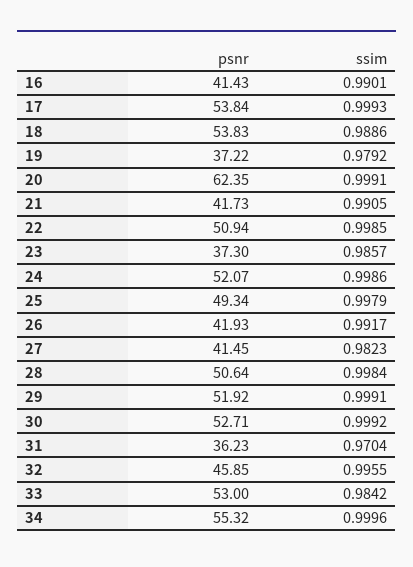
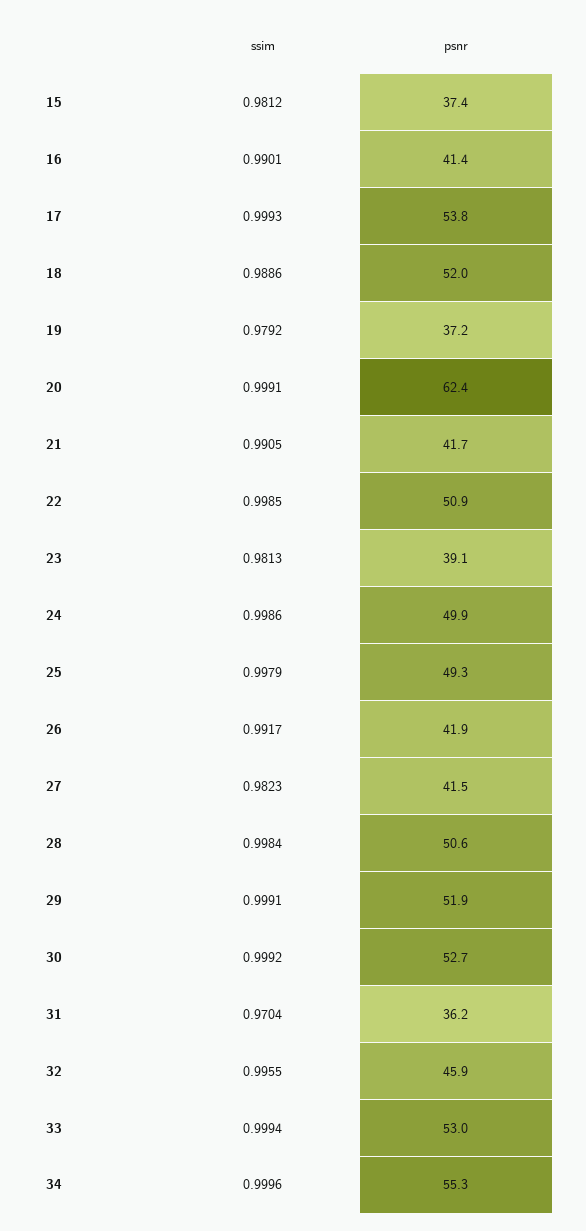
psnr, 18: 53.83 -> 52
psnr, 23: 37.3 -> 39.1
ssim, 23: 0.9857 -> 0.9813
psnr, 24: 52.07 -> 49.9
ssim, 33: 0.9842 -> 0.9994
ssim, 15: none -> 0.9812
psnr, 15: none -> 37.4

